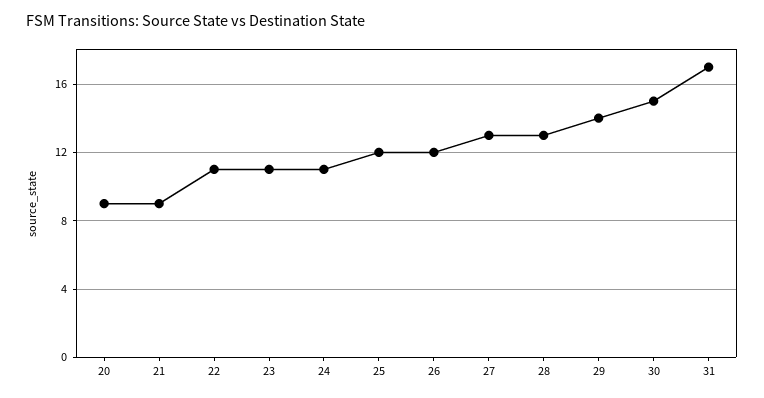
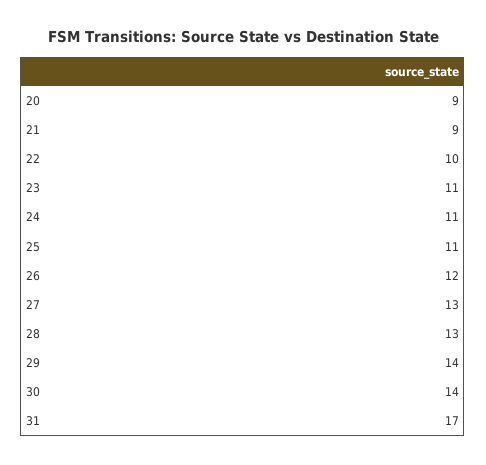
22: 11 -> 10
25: 12 -> 11
30: 15 -> 14

